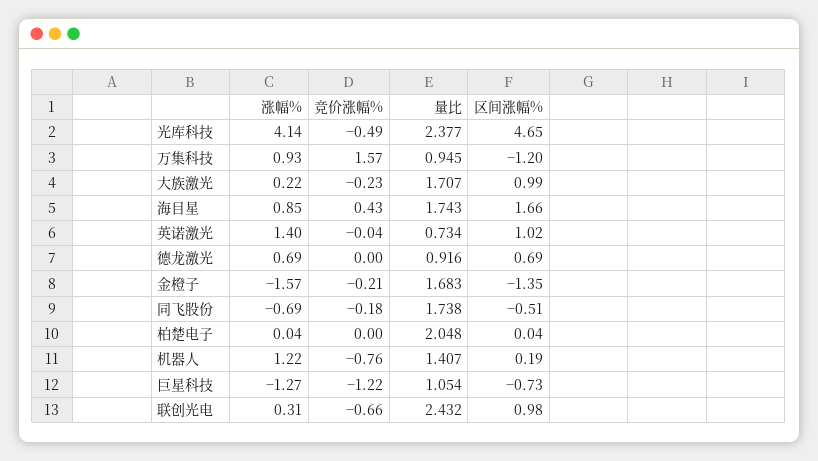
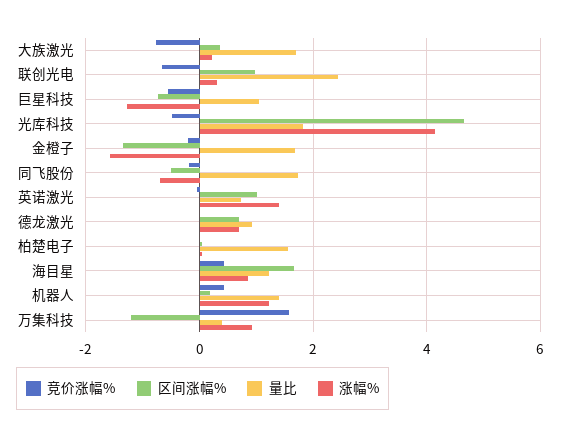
量比, 光库科技: 2.377 -> 1.8
量比, 万集科技: 0.945 -> 0.4
竞价涨幅%, 大族激光: -0.23 -> -0.8
区间涨幅%, 大族激光: 0.99 -> 0.4
量比, 海目星: 1.743 -> 1.2
量比, 柏楚电子: 2.048 -> 1.6
竞价涨幅%, 机器人: -0.76 -> 0.4
竞价涨幅%, 巨星科技: -1.22 -> -0.6

